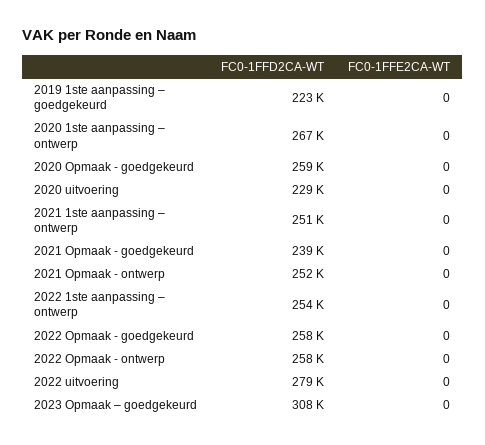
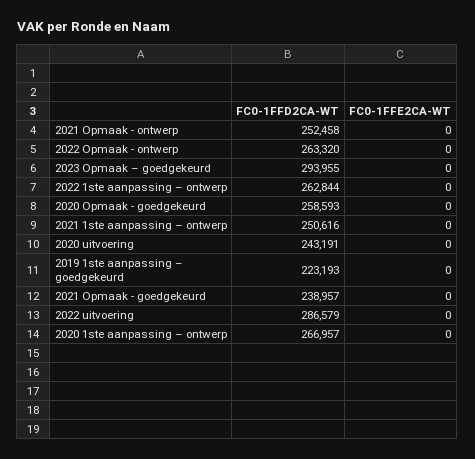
FC0-1FFD2CA-WT, 2020 uitvoering: 229000 -> 243191
FC0-1FFD2CA-WT, 2022 1ste aanpassing – ontwerp: 254000 -> 262844
FC0-1FFD2CA-WT, 2022 Opmaak - goedgekeurd: 258000 -> none
FC0-1FFE2CA-WT, 2022 Opmaak - goedgekeurd: 0 -> none
FC0-1FFD2CA-WT, 2022 Opmaak - ontwerp: 258000 -> 263320
FC0-1FFD2CA-WT, 2022 uitvoering: 279000 -> 286579
FC0-1FFD2CA-WT, 2023 Opmaak – goedgekeurd: 308000 -> 293955

